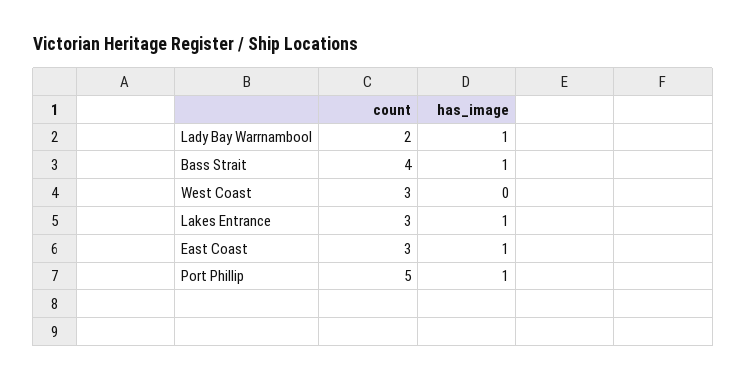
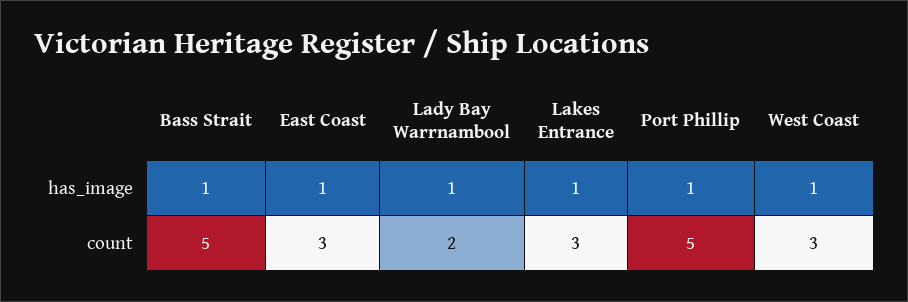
count, Bass Strait: 4 -> 5
has_image, West Coast: 0 -> 1

